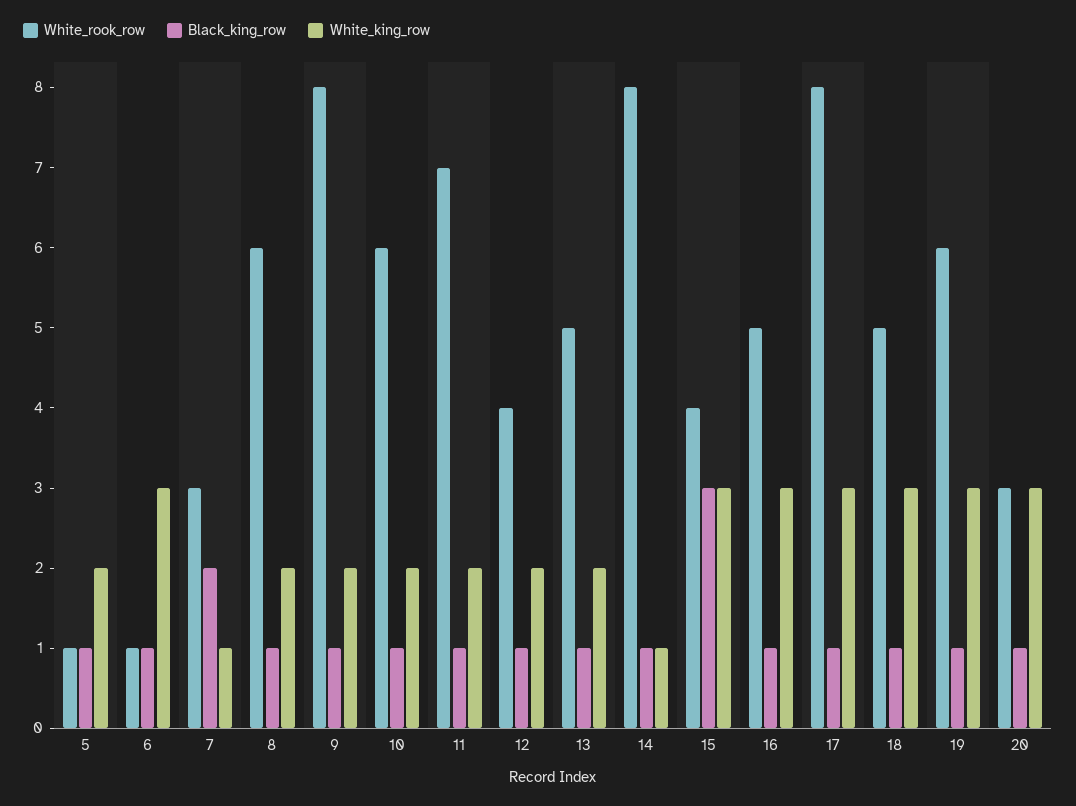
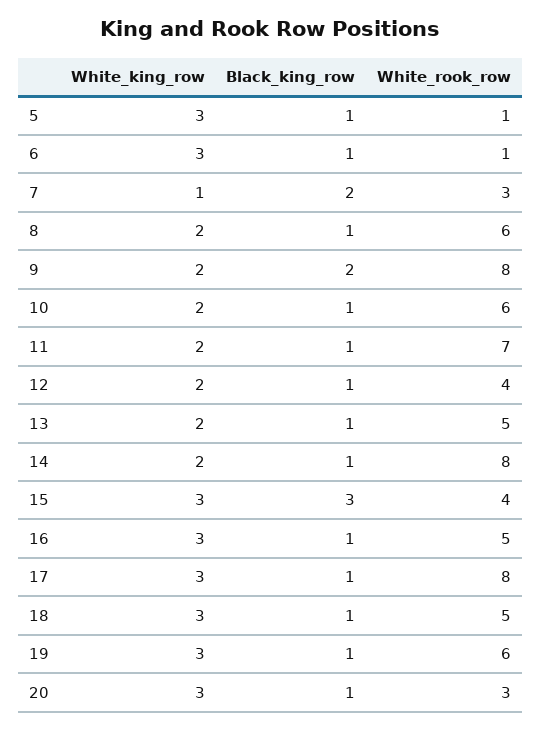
White_king_row, 5: 2 -> 3
Black_king_row, 9: 1 -> 2
White_king_row, 14: 1 -> 2

